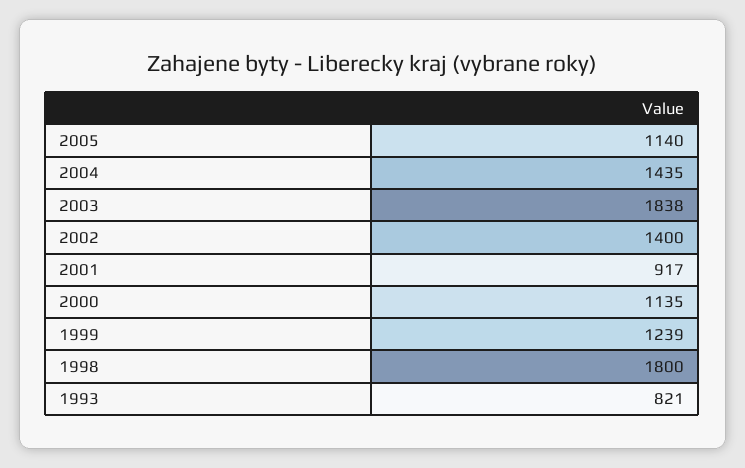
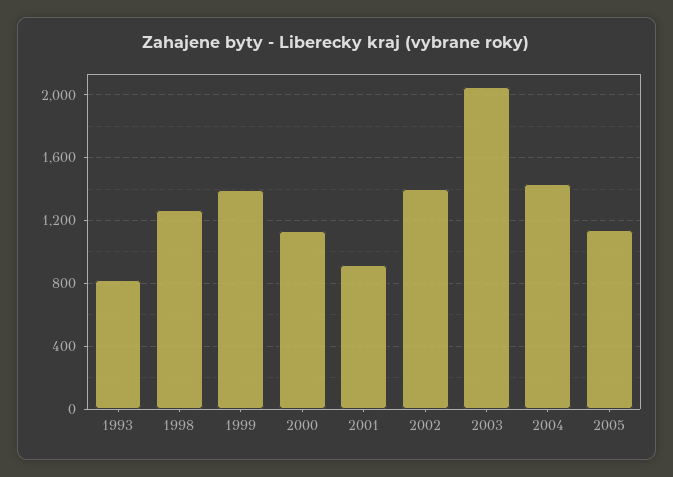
2003: 1838 -> 2050
1999: 1239 -> 1400
1998: 1800 -> 1250

